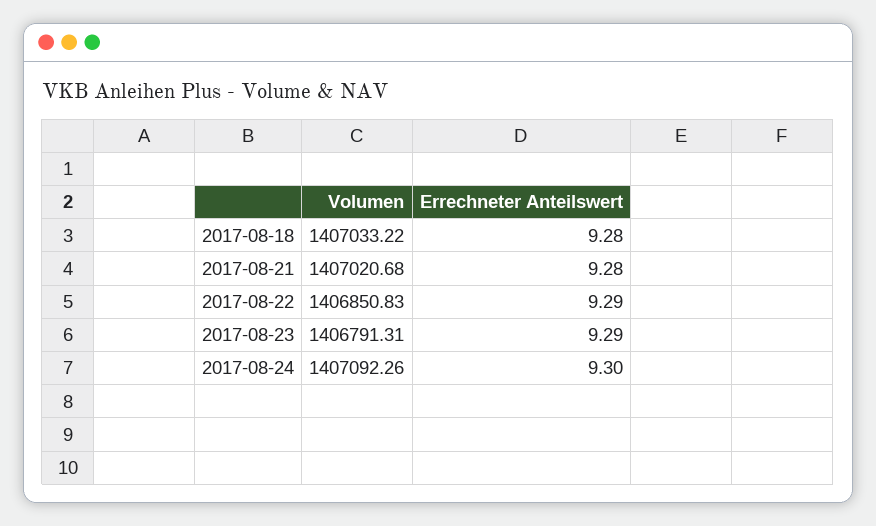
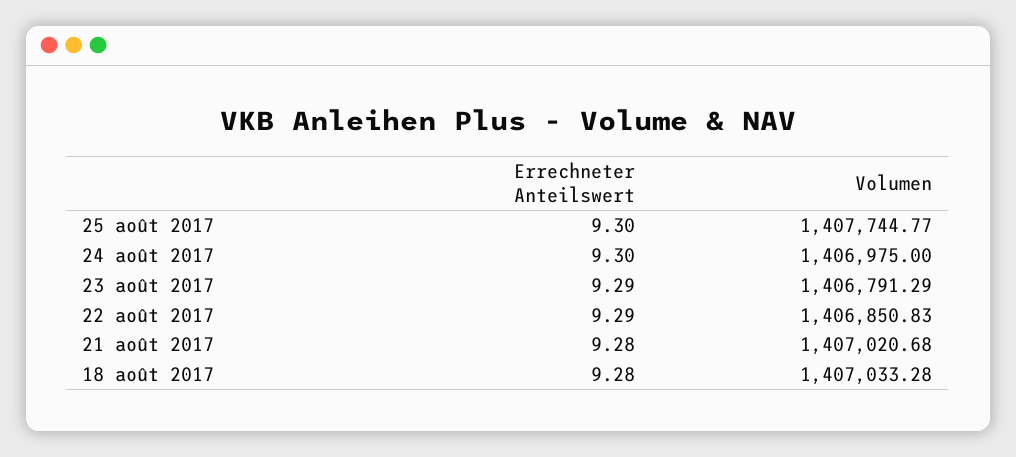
Volumen, 2017-08-18: 1407033.22 -> 1407033.28
Volumen, 2017-08-23: 1406791.31 -> 1406791.29
Volumen, 2017-08-24: 1407092.26 -> 1406975
Errechneter Anteilswert, 25 août 2017: none -> 9.3
Volumen, 25 août 2017: none -> 1407744.77

